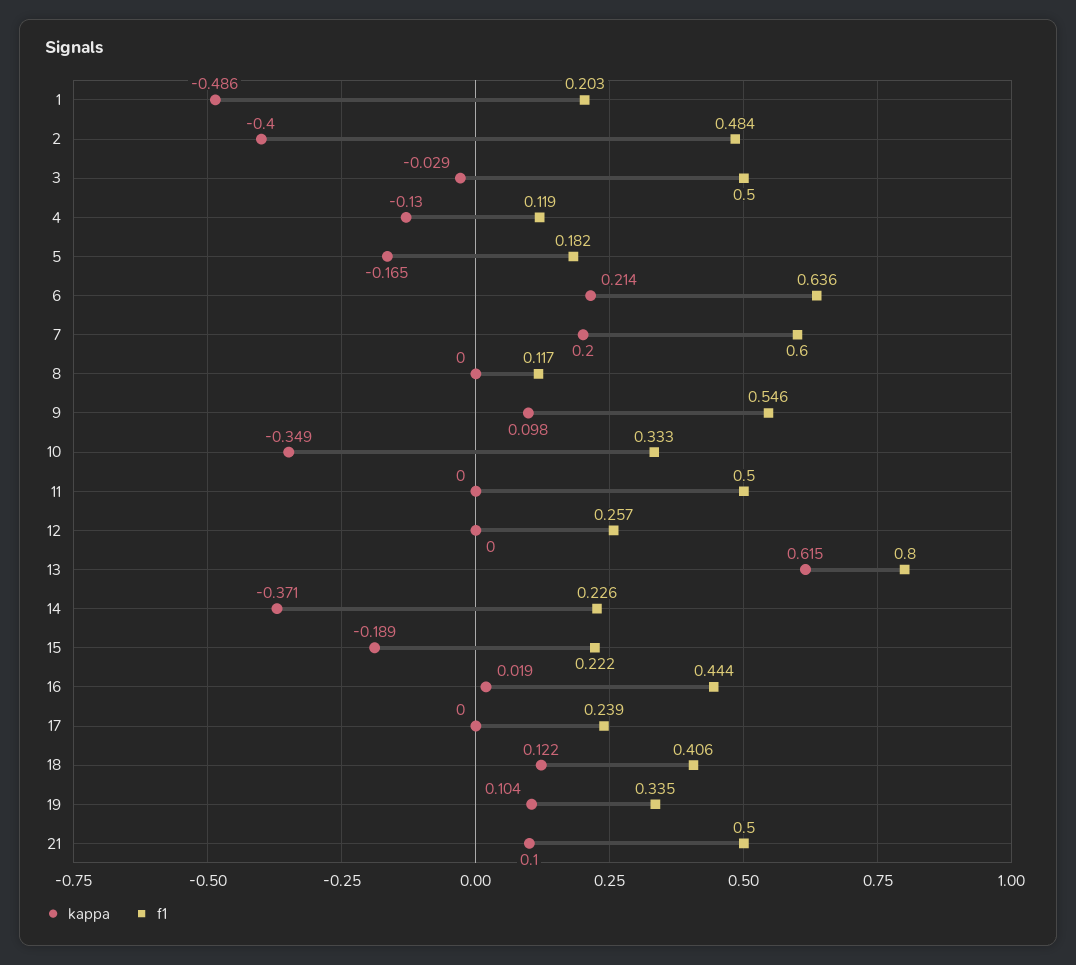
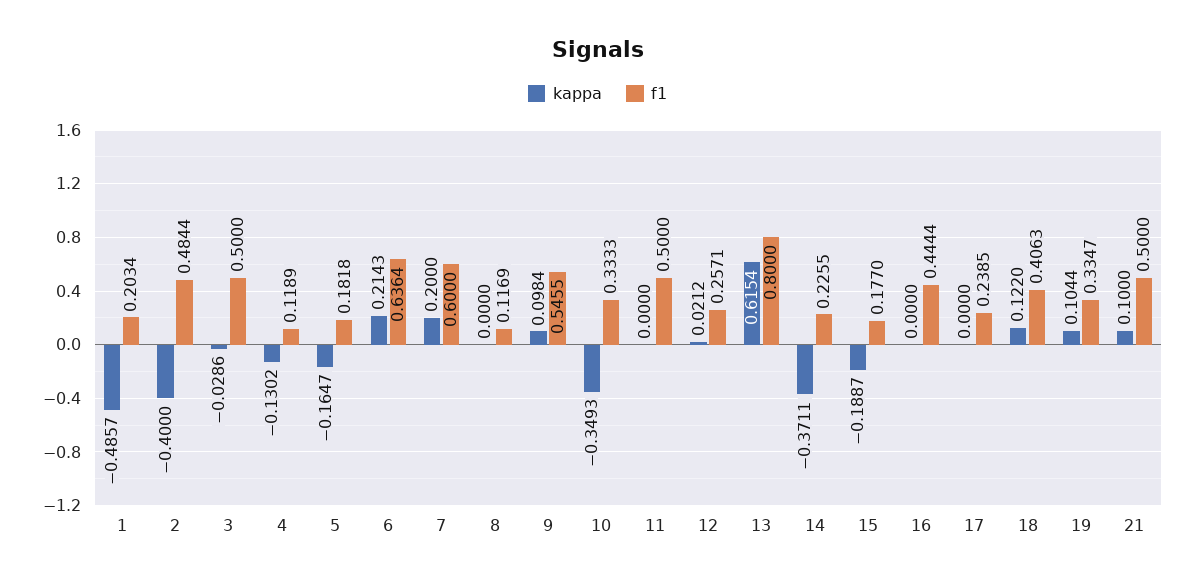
kappa, 12: 0 -> 0.0212
f1, 15: 0.222 -> 0.177
kappa, 16: 0.019 -> 0

